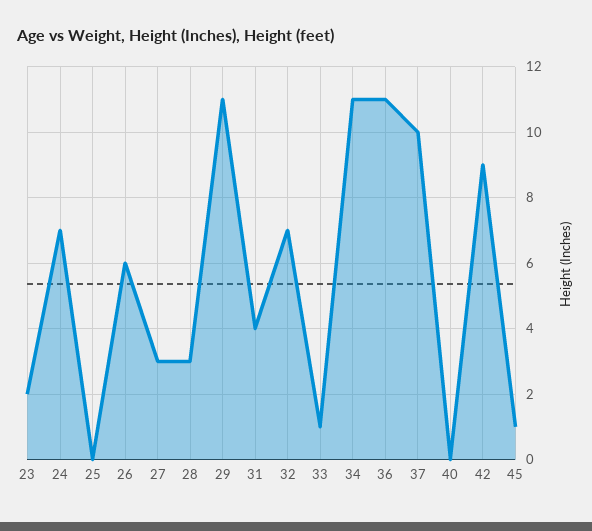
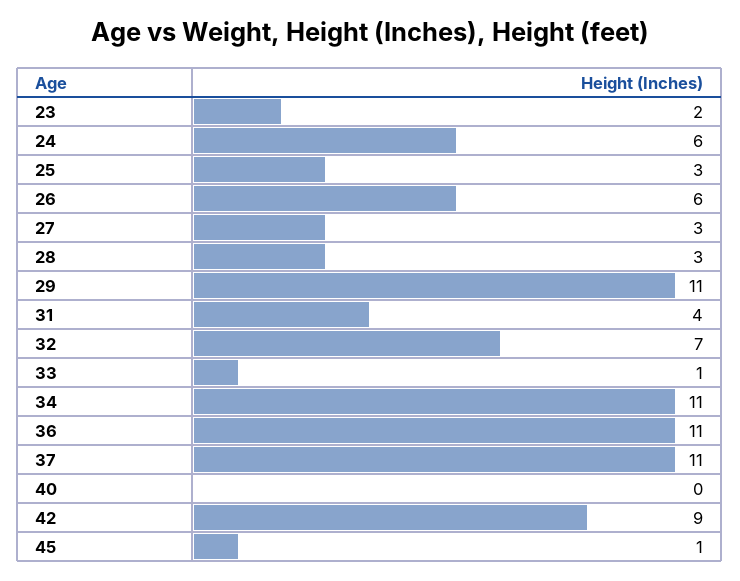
24: 7 -> 6
25: 0 -> 3
37: 10 -> 11

